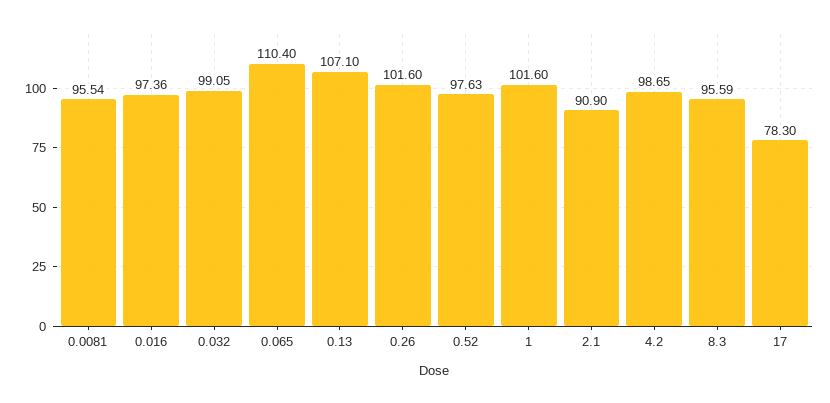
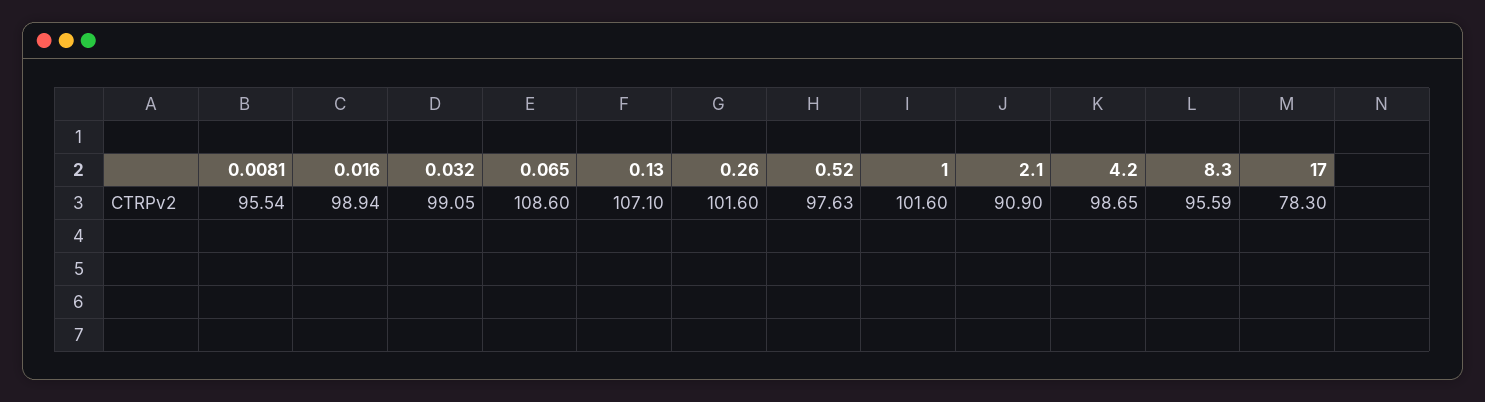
0.016: 97.36 -> 98.94
0.065: 110.4 -> 108.6

